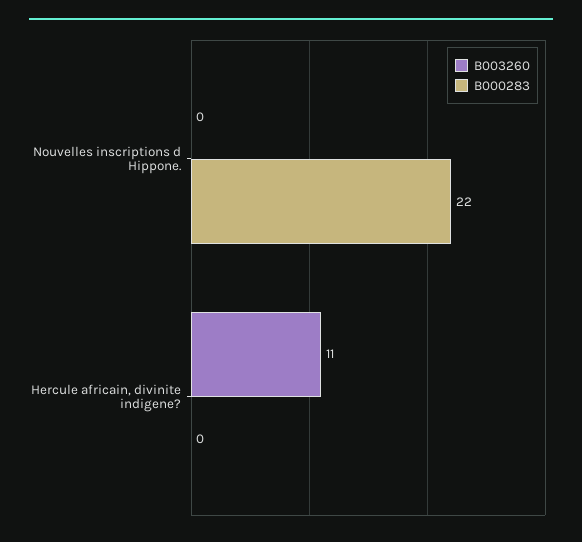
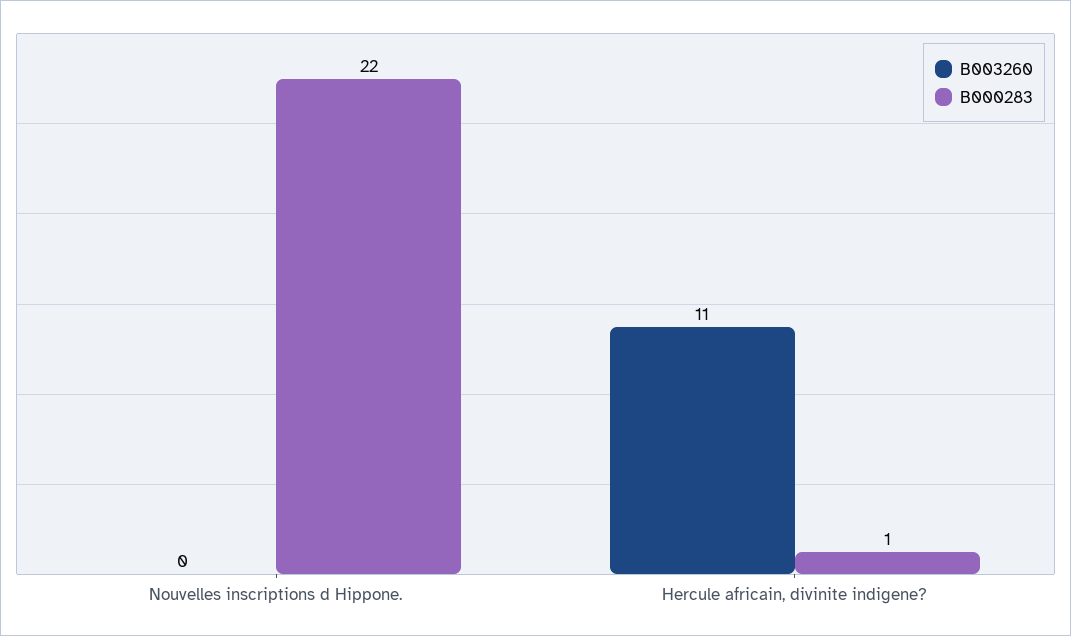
B000283, Hercule africain, divinite indigene?: 0 -> 1

